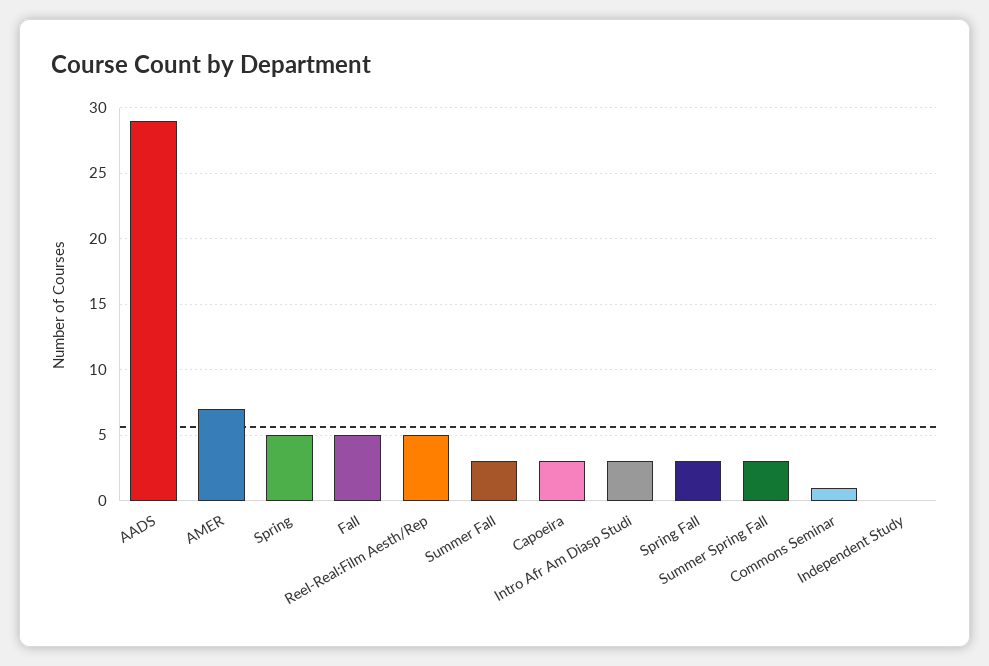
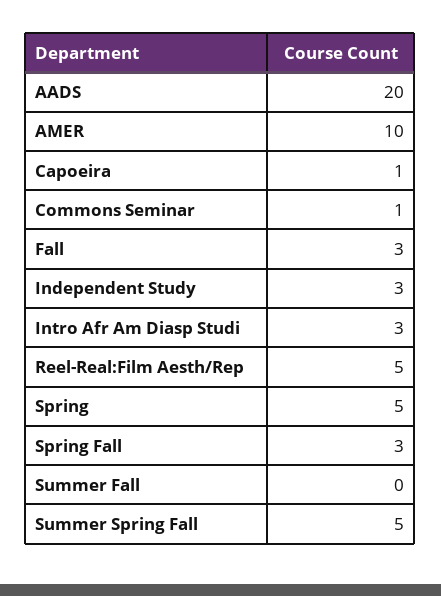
AADS: 29 -> 20
AMER: 7 -> 10
Fall: 5 -> 3
Summer Fall: 3 -> 0
Capoeira: 3 -> 1
Summer Spring Fall: 3 -> 5
Independent Study: 0 -> 3

